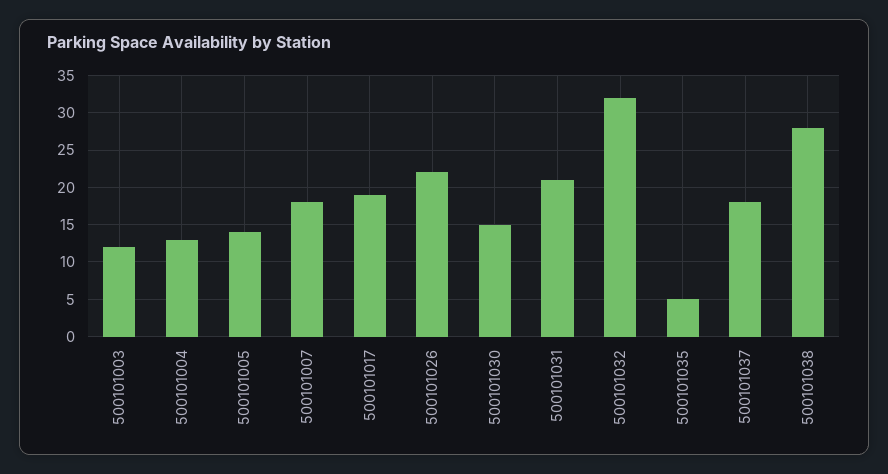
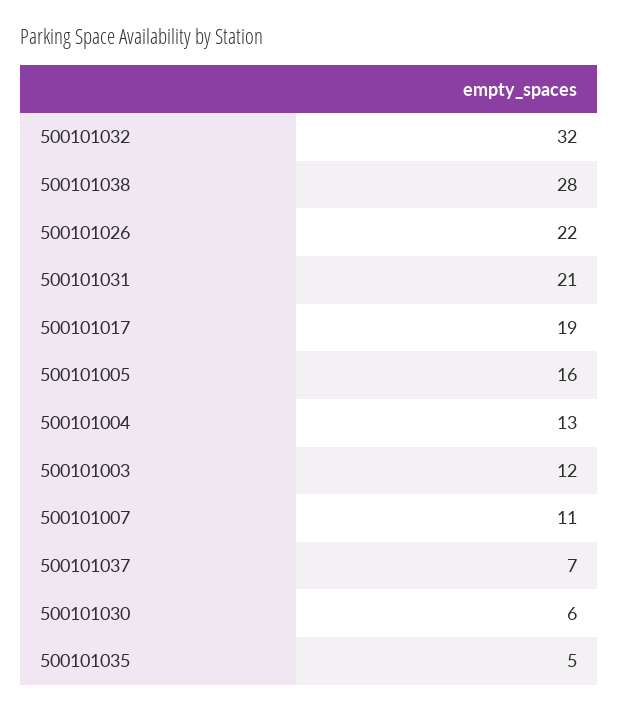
500101005: 14 -> 16
500101007: 18 -> 11
500101030: 15 -> 6
500101037: 18 -> 7

